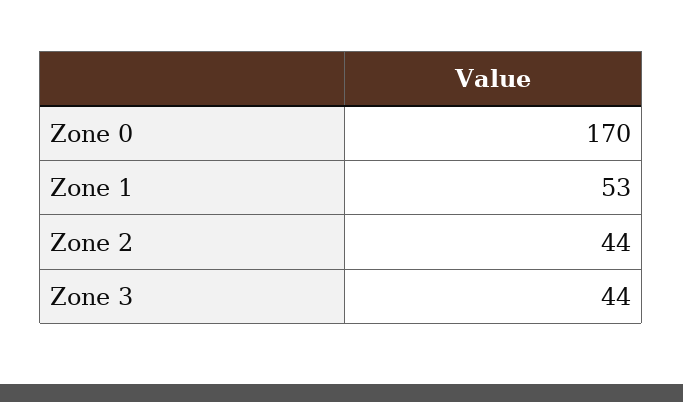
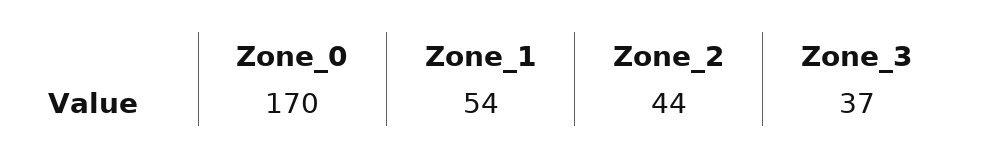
Zone 1: 53 -> 54
Zone 3: 44 -> 37

